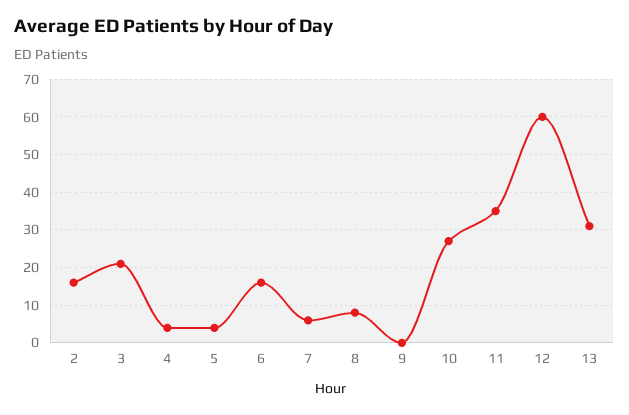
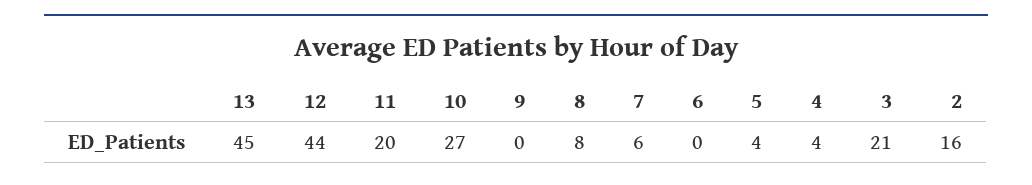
6: 15 -> 0
11: 35 -> 20
12: 60 -> 44
13: 30 -> 45

